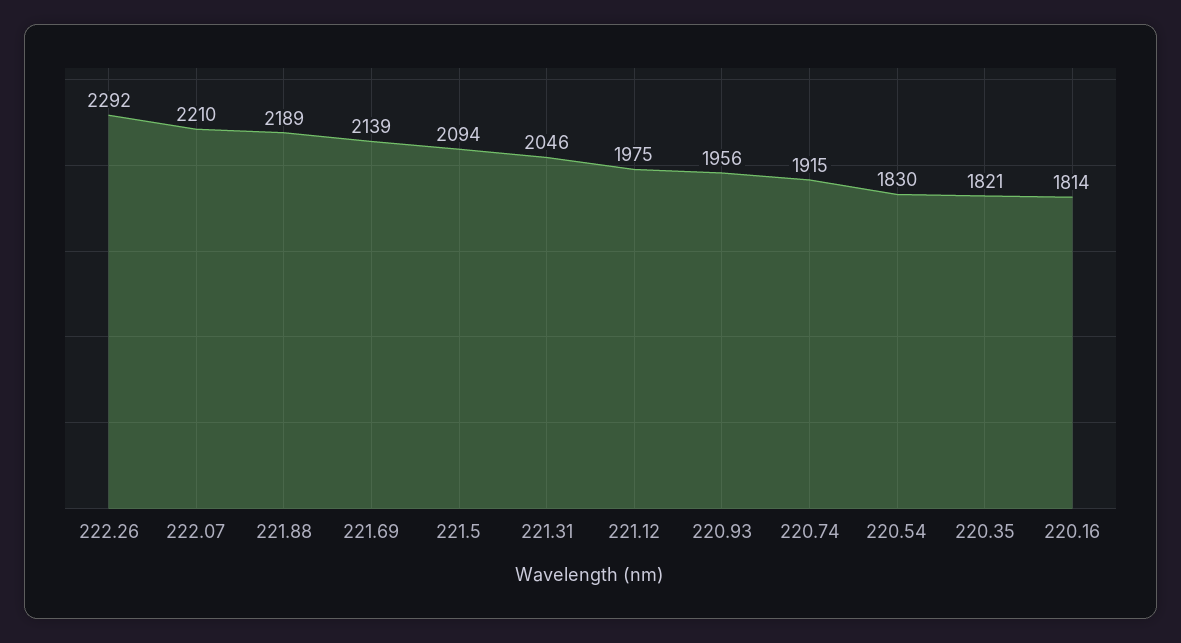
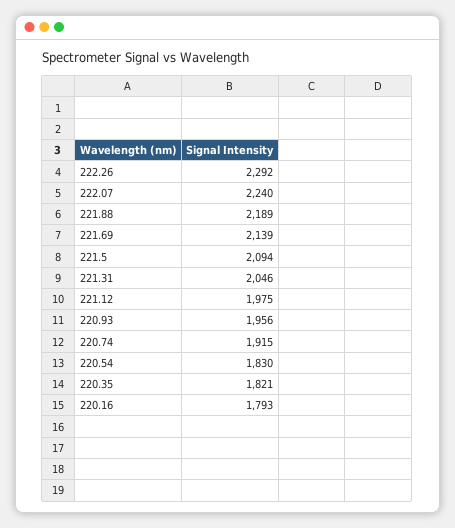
222.07: 2210 -> 2240
220.16: 1814 -> 1793

